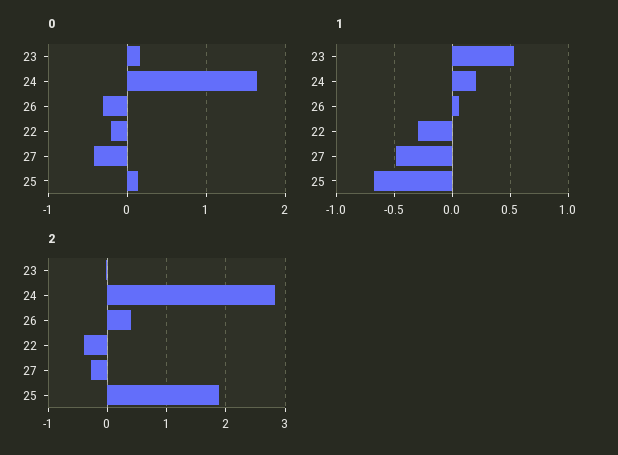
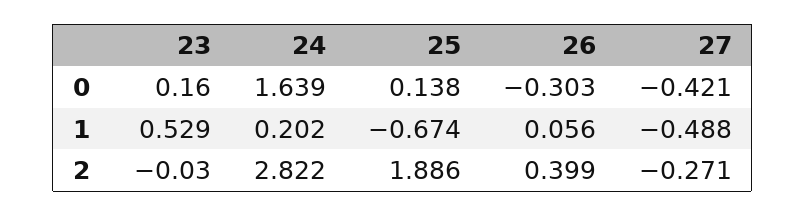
0, 22: -0.2 -> none
1, 22: -0.3 -> none
2, 22: -0.4 -> none

